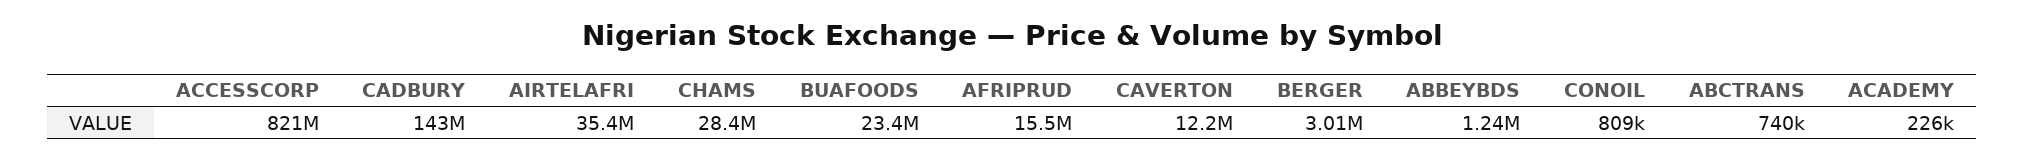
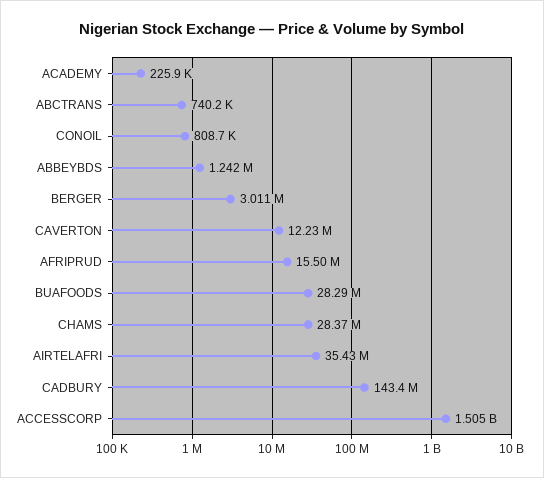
ACCESSCORP: 821000000 -> 1505000000
BUAFOODS: 23400000 -> 28290000

